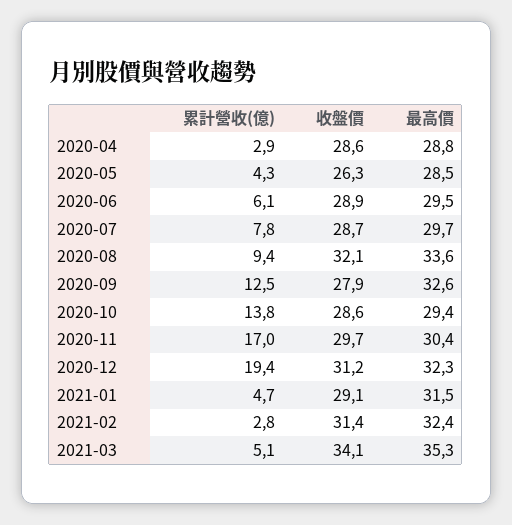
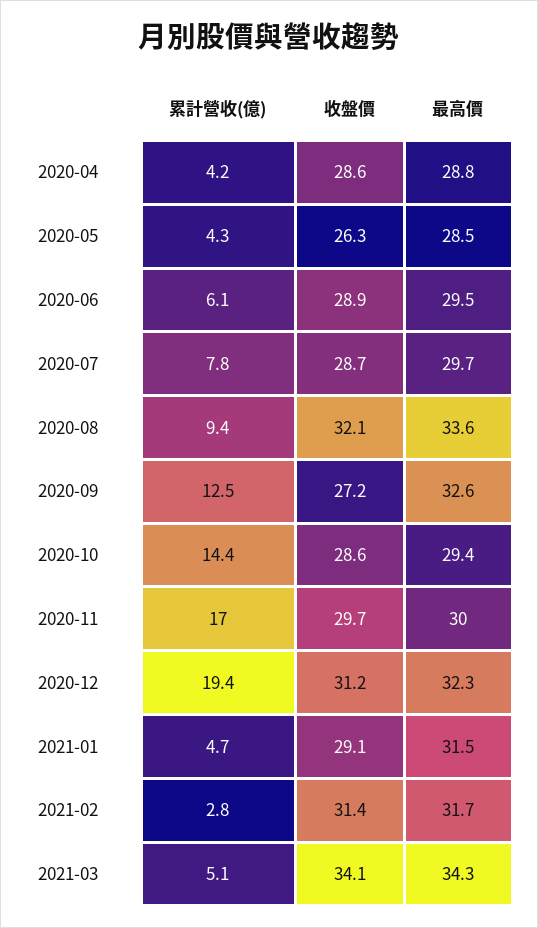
累計營收(億), 2020-04: 2.9 -> 4.2
收盤價, 2020-09: 27.9 -> 27.2
累計營收(億), 2020-10: 13.8 -> 14.4
最高價, 2020-11: 30.4 -> 30
最高價, 2021-02: 32.4 -> 31.7
最高價, 2021-03: 35.3 -> 34.3

